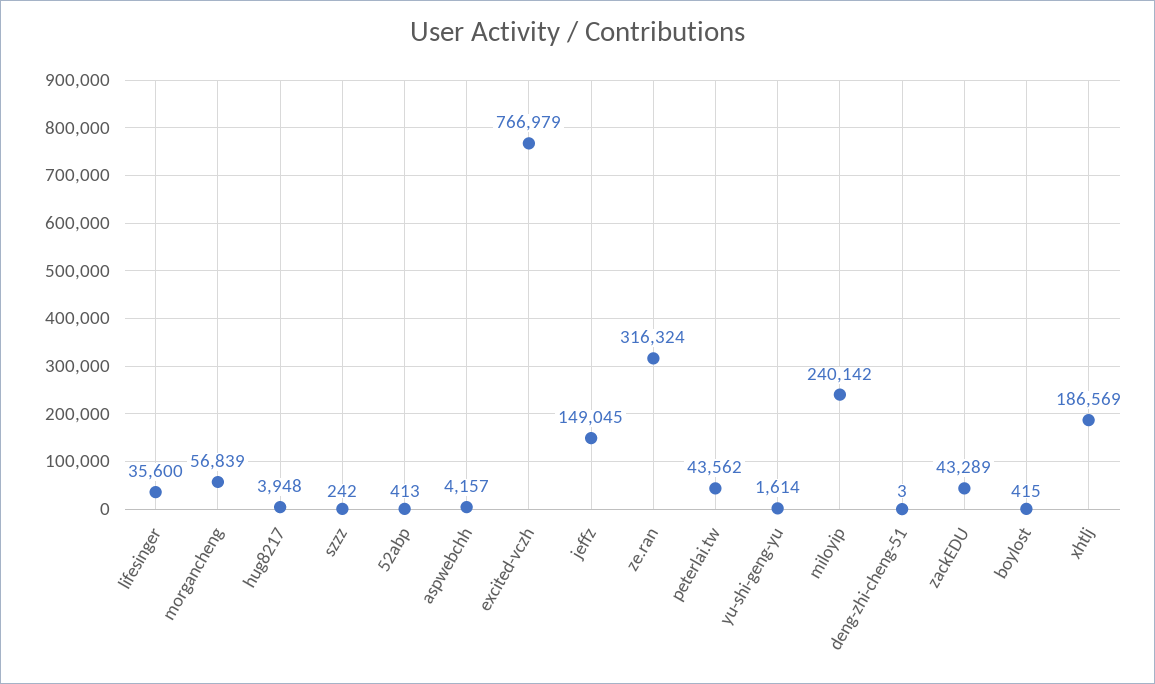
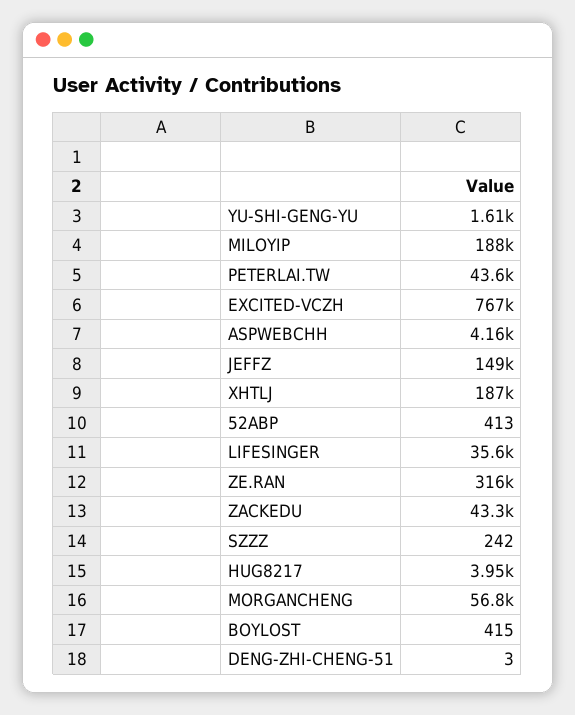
miloyip: 240142 -> 188000

